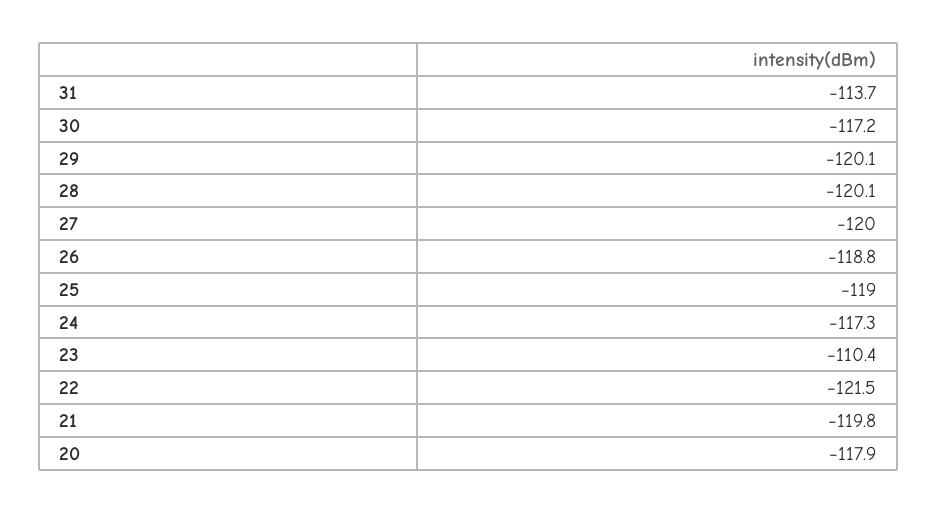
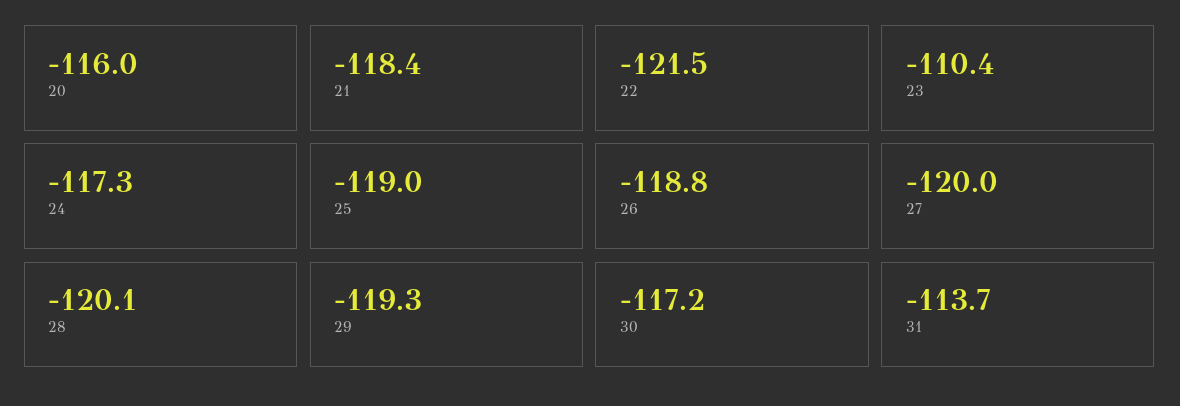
29: -120.1 -> -119.3
21: -119.8 -> -118.4
20: -117.9 -> -116

